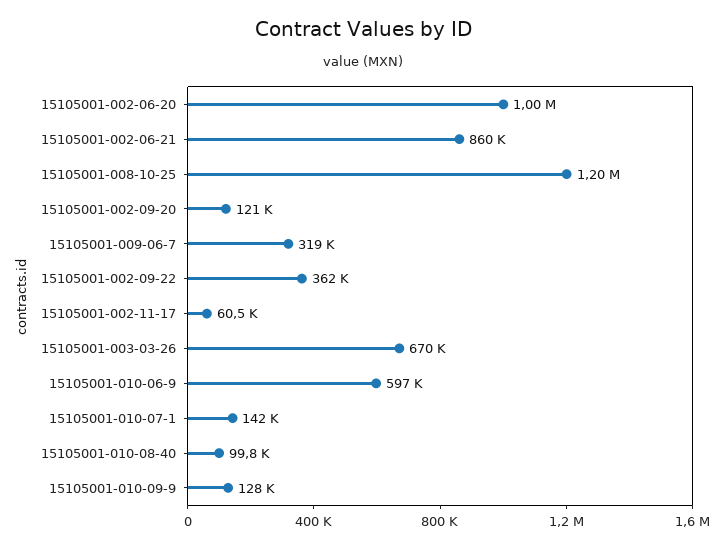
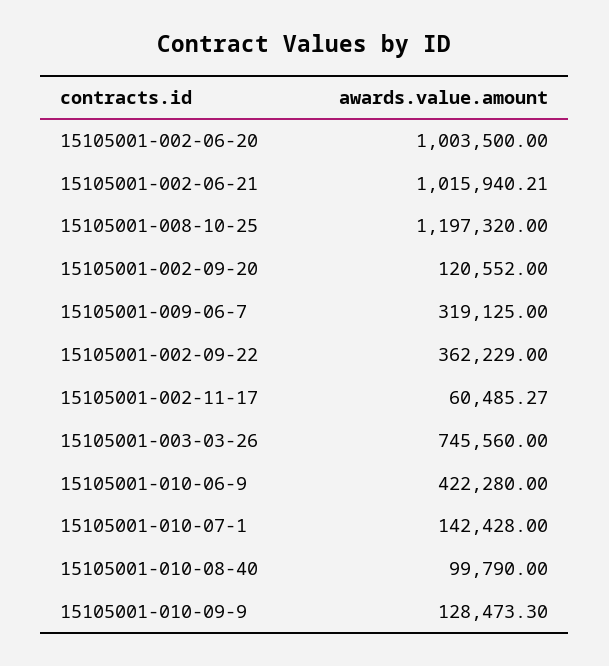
15105001-002-06-21: 860000 -> 1015940.21
15105001-003-03-26: 670000 -> 745560
15105001-010-06-9: 597000 -> 422280

